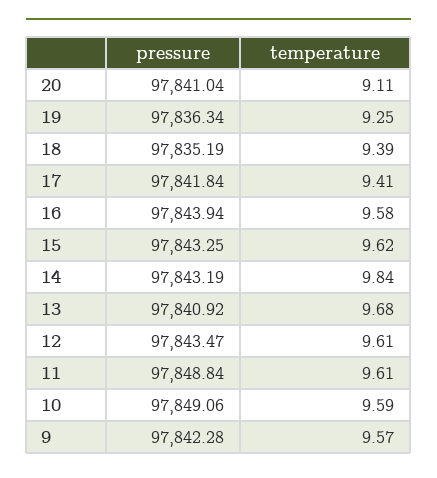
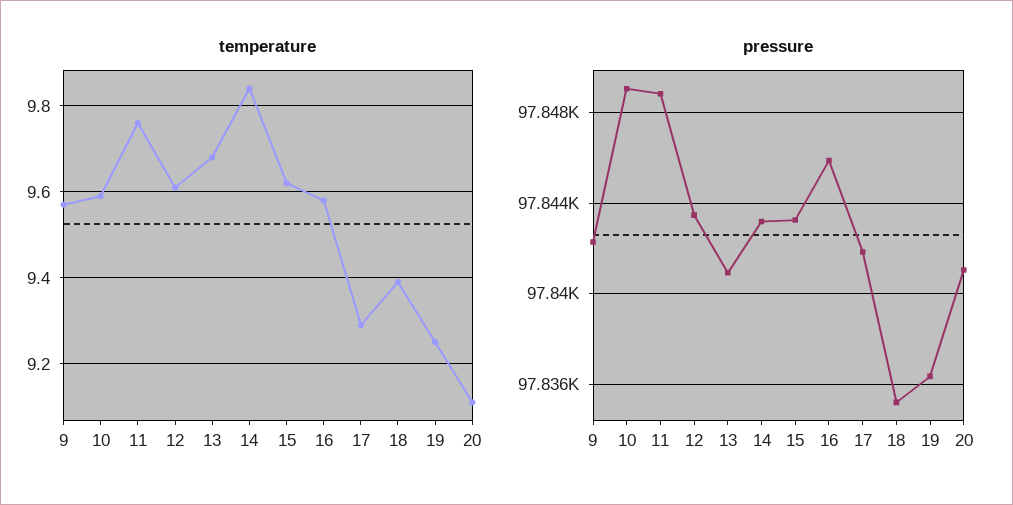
temperature, 17: 9.41 -> 9.3
pressure, 16: 97843.94 -> 97846
temperature, 11: 9.61 -> 9.75

